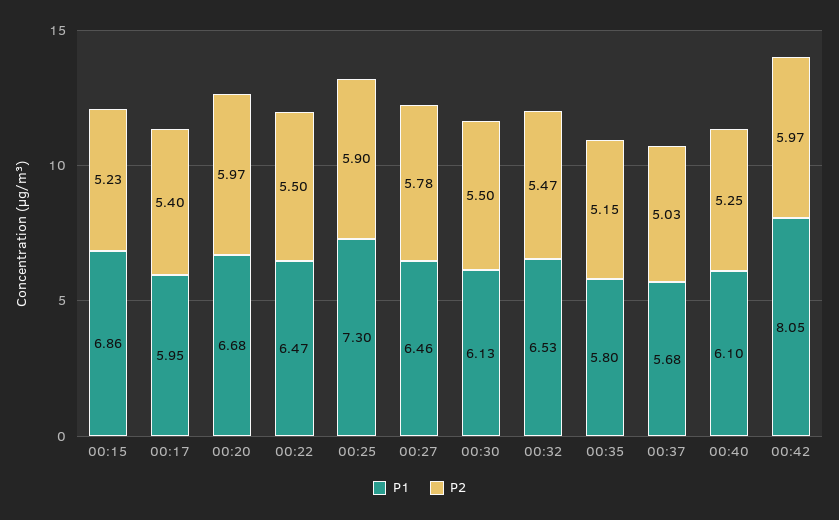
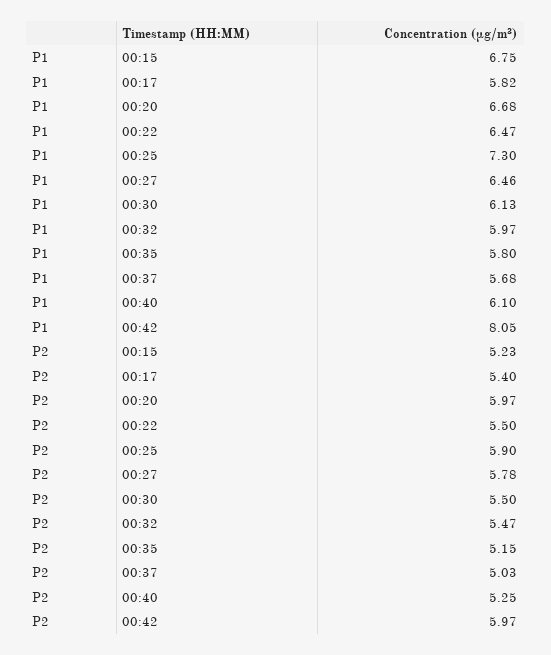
P1, 00:15: 6.86 -> 6.75
P1, 00:17: 5.95 -> 5.82
P1, 00:32: 6.53 -> 5.97

